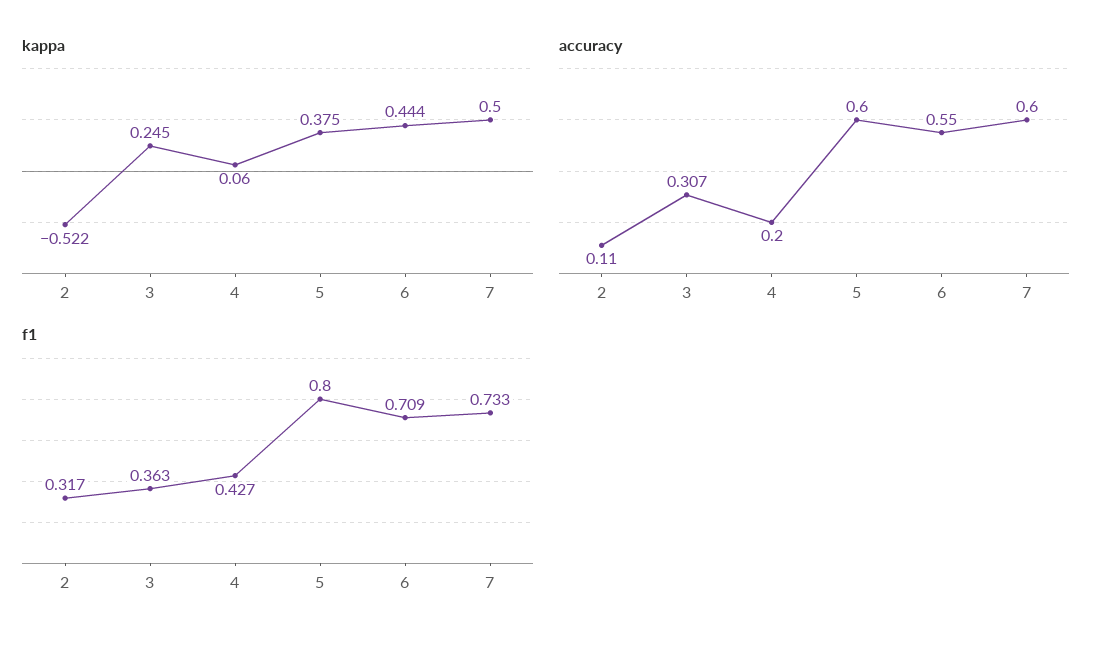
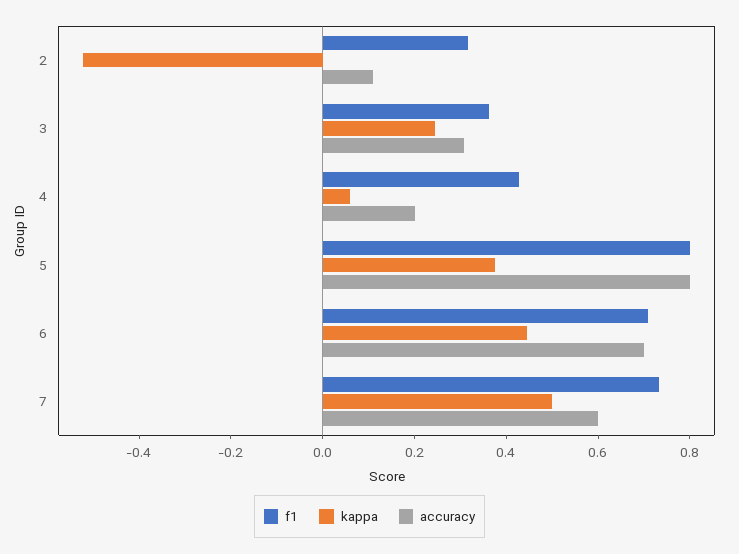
accuracy, 5: 0.6 -> 0.8
accuracy, 6: 0.55 -> 0.7

